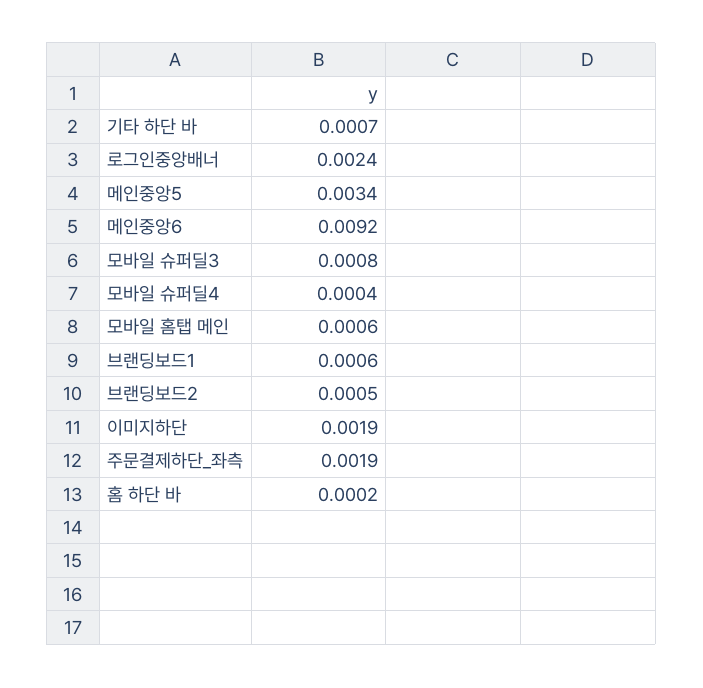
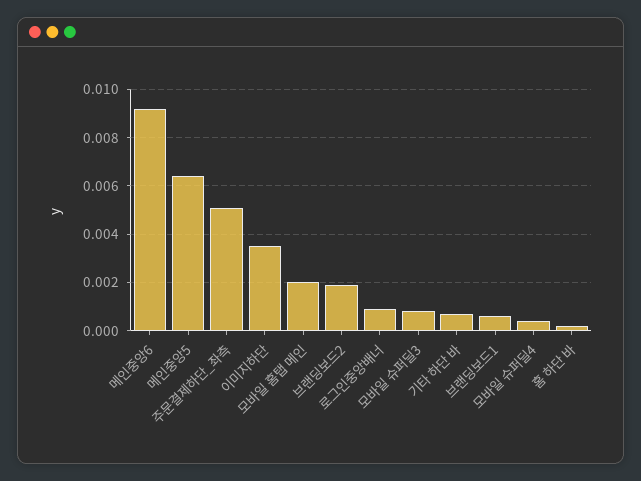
로그인중앙배너: 0.0024 -> 0.001
메인중앙5: 0.0034 -> 0.0065
모바일 홈탭 메인: 0.0006 -> 0.002
브랜딩보드2: 0.0005 -> 0.002
이미지하단: 0.0019 -> 0.0035
주문결제하단_좌측: 0.0019 -> 0.005

